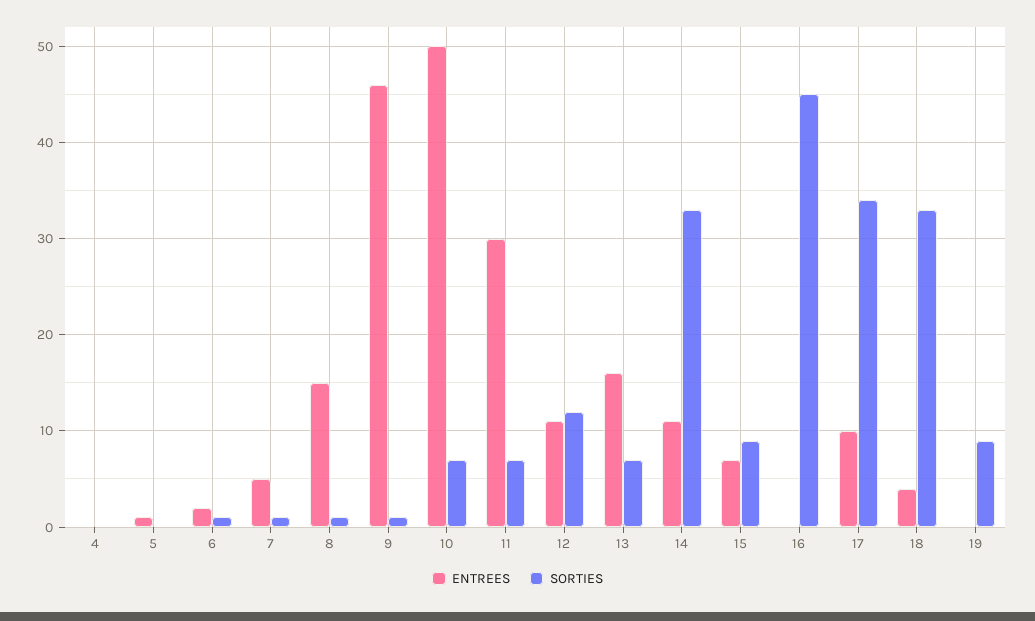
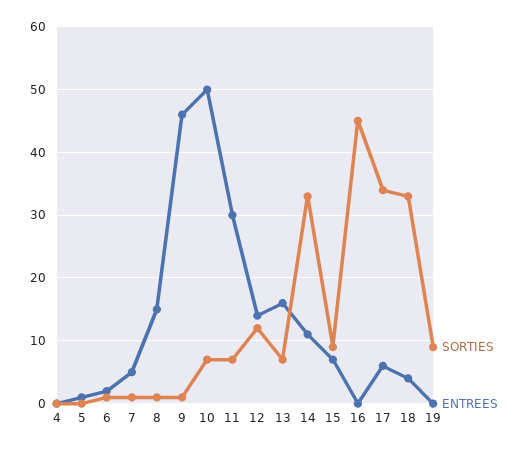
ENTREES, 12: 11 -> 14
ENTREES, 17: 10 -> 6

